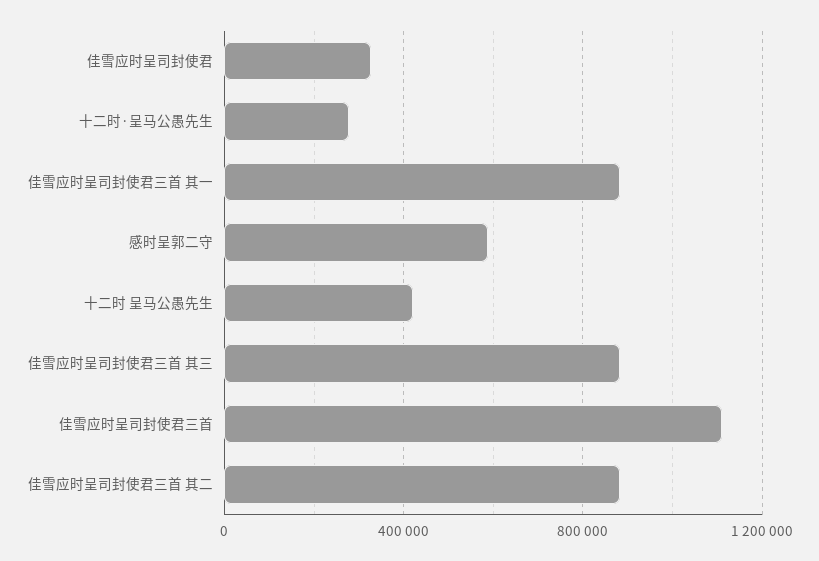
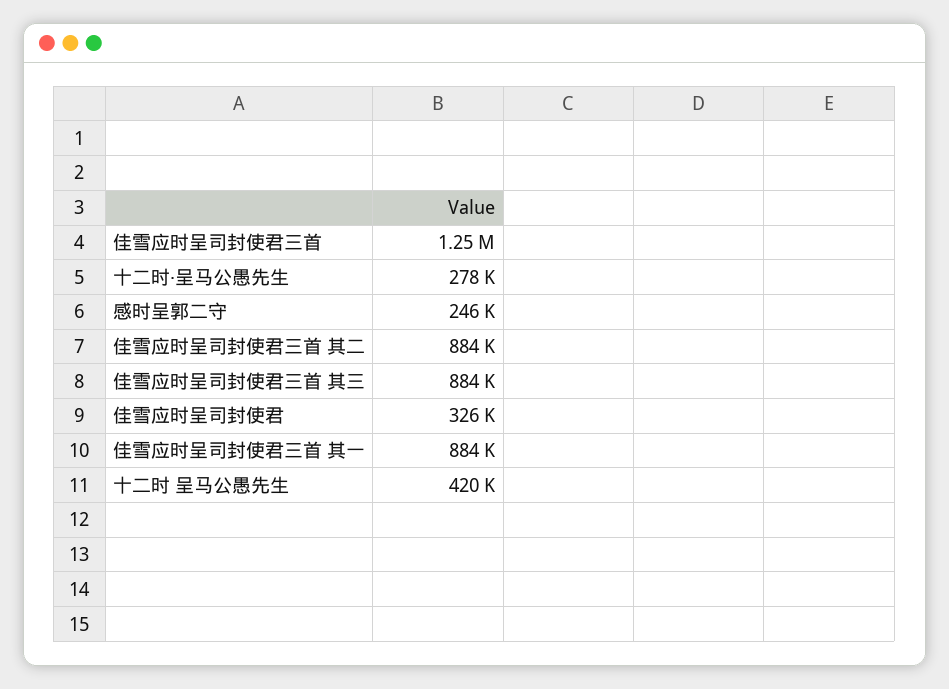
感时呈郭二守: 600000 -> 246000
佳雪应时呈司封使君三首: 1100000 -> 1250000

